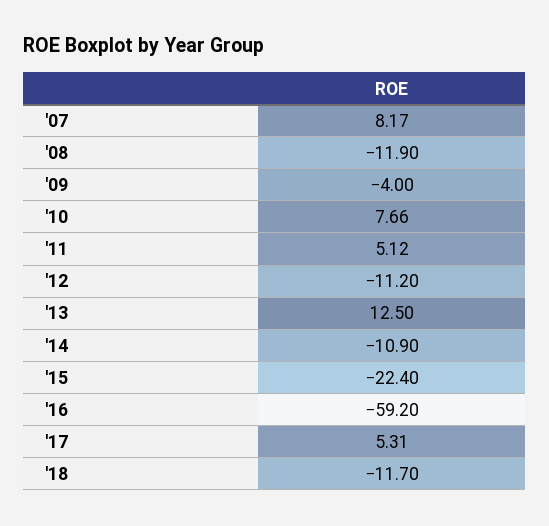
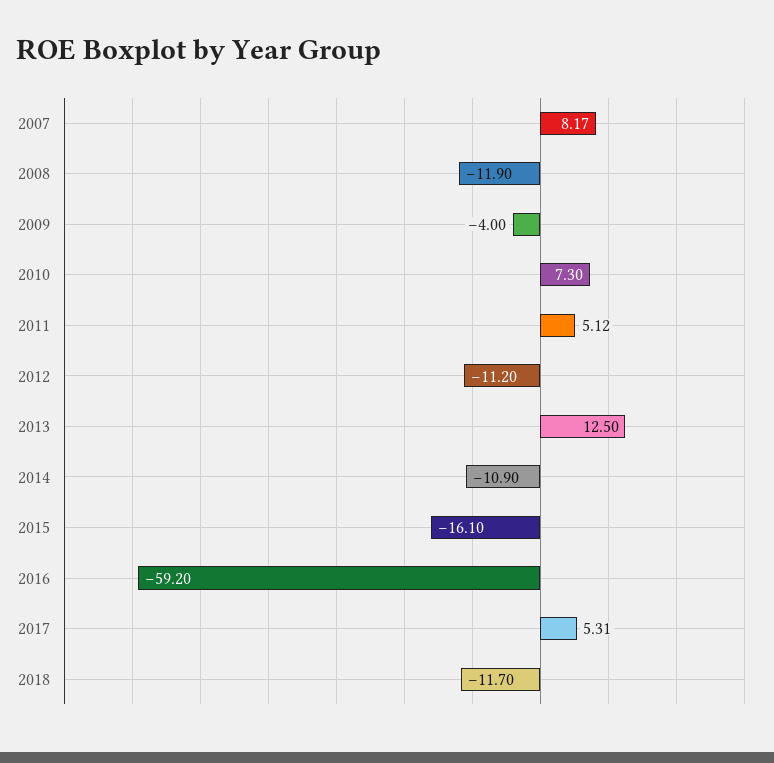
'10: 7.66 -> 7.3
'15: -22.4 -> -16.1

